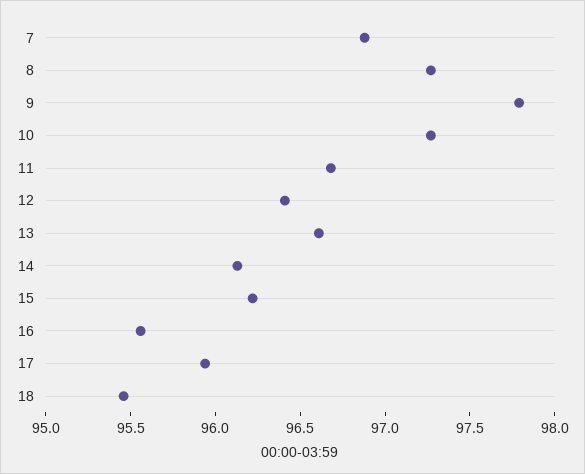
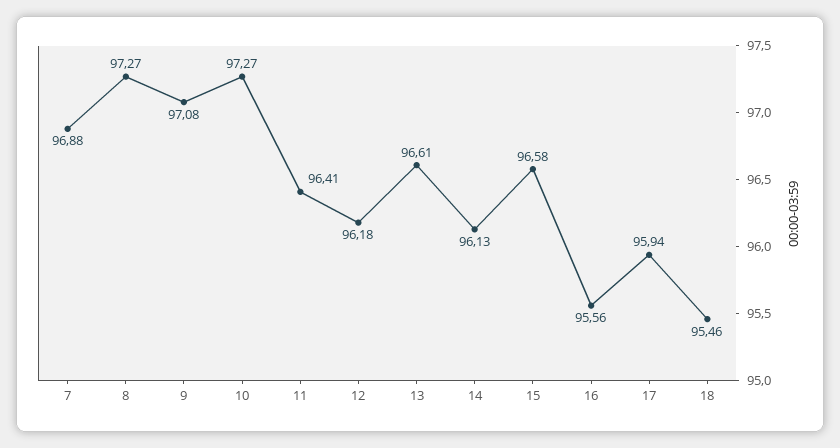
9: 97.8 -> 97.08
11: 96.7 -> 96.41
12: 96.4 -> 96.18
15: 96.2 -> 96.58

